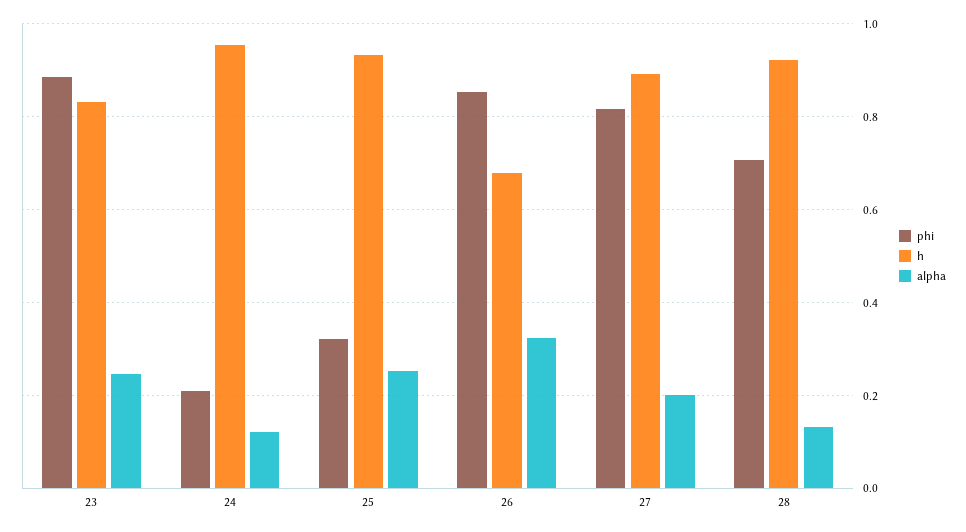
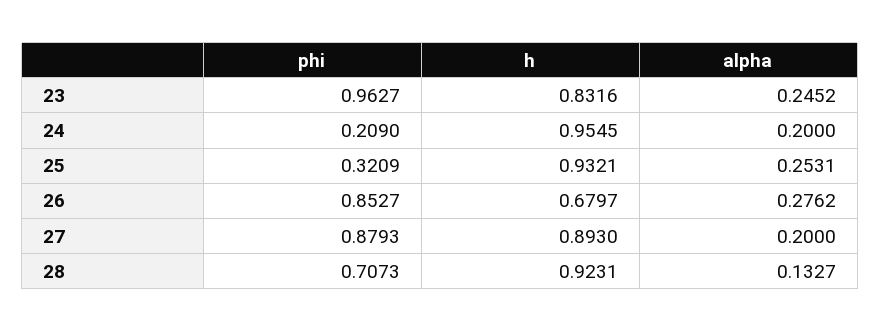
phi, 23: 0.88 -> 0.9627
alpha, 24: 0.12 -> 0.2
alpha, 26: 0.32 -> 0.2762
phi, 27: 0.82 -> 0.8793

